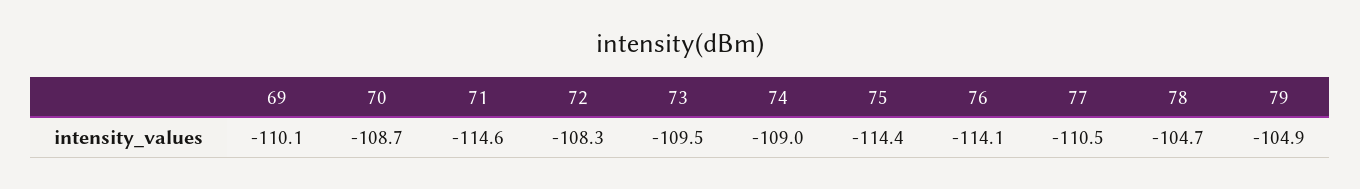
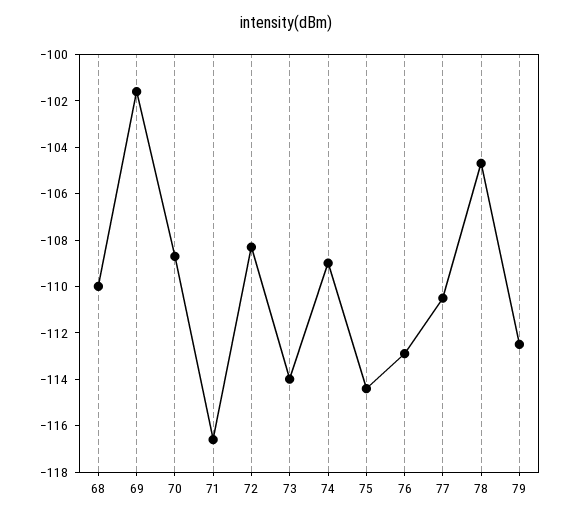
69: -110.1 -> -101.5
71: -114.6 -> -116.5
73: -109.5 -> -114
76: -114.1 -> -113
79: -104.9 -> -112.5
68: none -> -110

